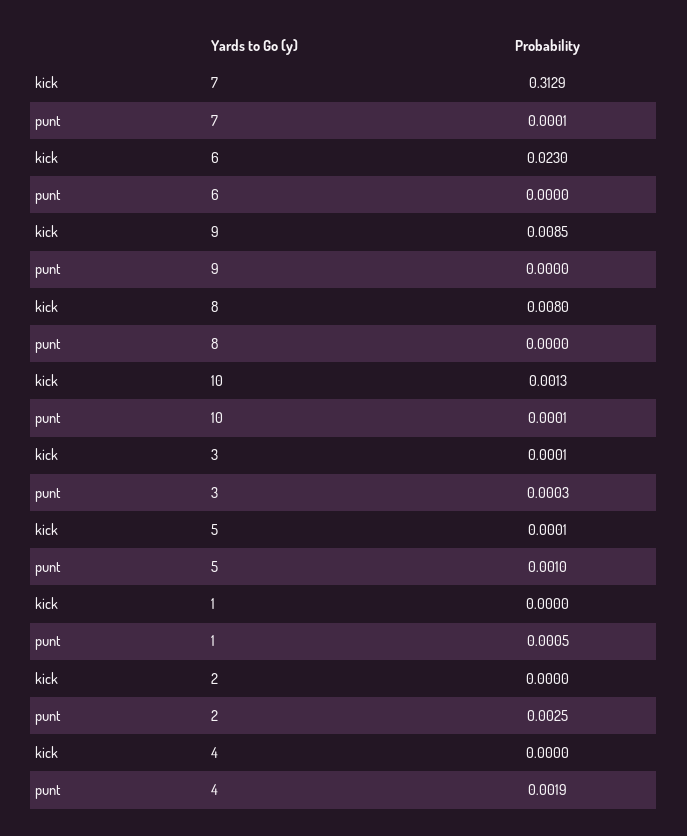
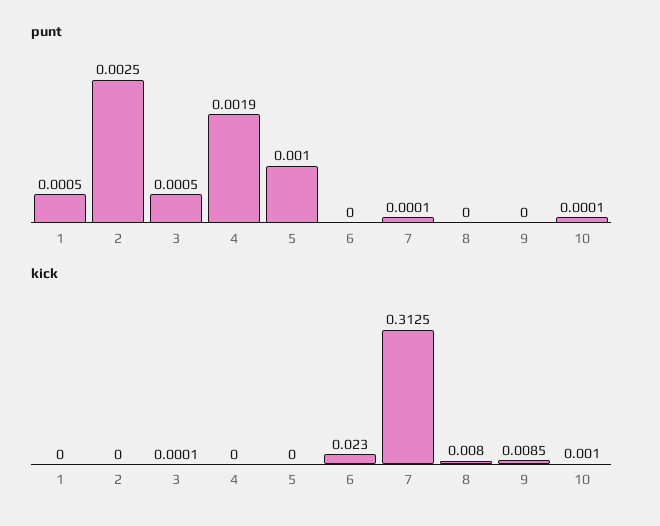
kick, 7: 0.3129 -> 0.3125
kick, 10: 0.0013 -> 0.001
punt, 3: 0.0003 -> 0.0005
kick, 5: 0.0001 -> 0

